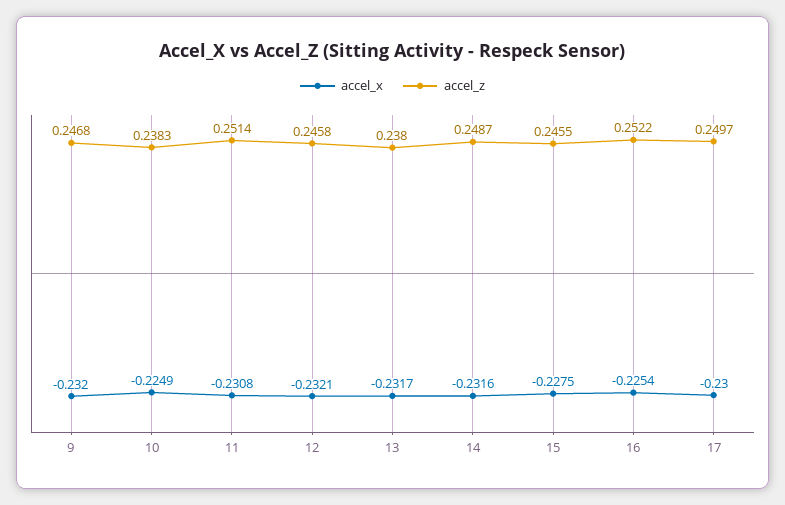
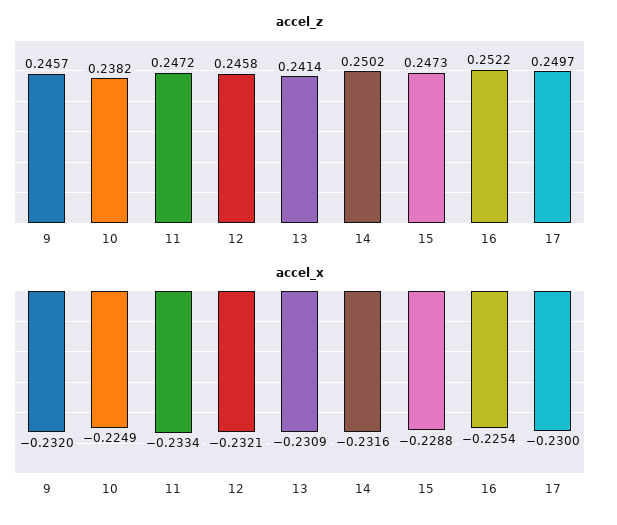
accel_z, 9: 0.2468 -> 0.2457
accel_z, 10: 0.2383 -> 0.2382
accel_x, 11: -0.2308 -> -0.2334
accel_z, 11: 0.2514 -> 0.2472
accel_x, 13: -0.2317 -> -0.2309
accel_z, 13: 0.238 -> 0.2414
accel_z, 14: 0.2487 -> 0.2502
accel_x, 15: -0.2275 -> -0.2288
accel_z, 15: 0.2455 -> 0.2473

